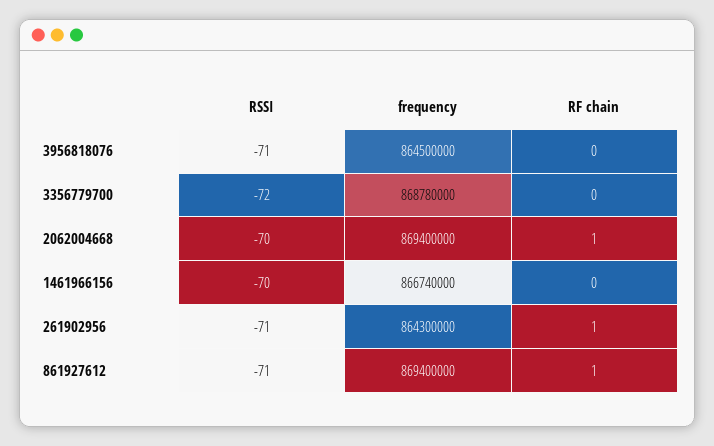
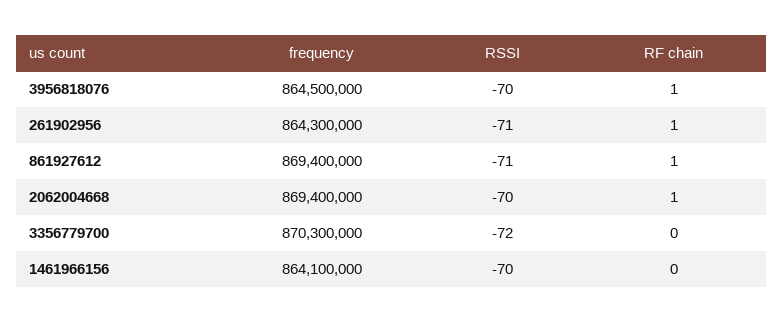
RSSI, 3956818076: -71 -> -70
RF chain, 3956818076: 0 -> 1
frequency, 3356779700: 868780000 -> 870300000
frequency, 1461966156: 866740000 -> 864100000

